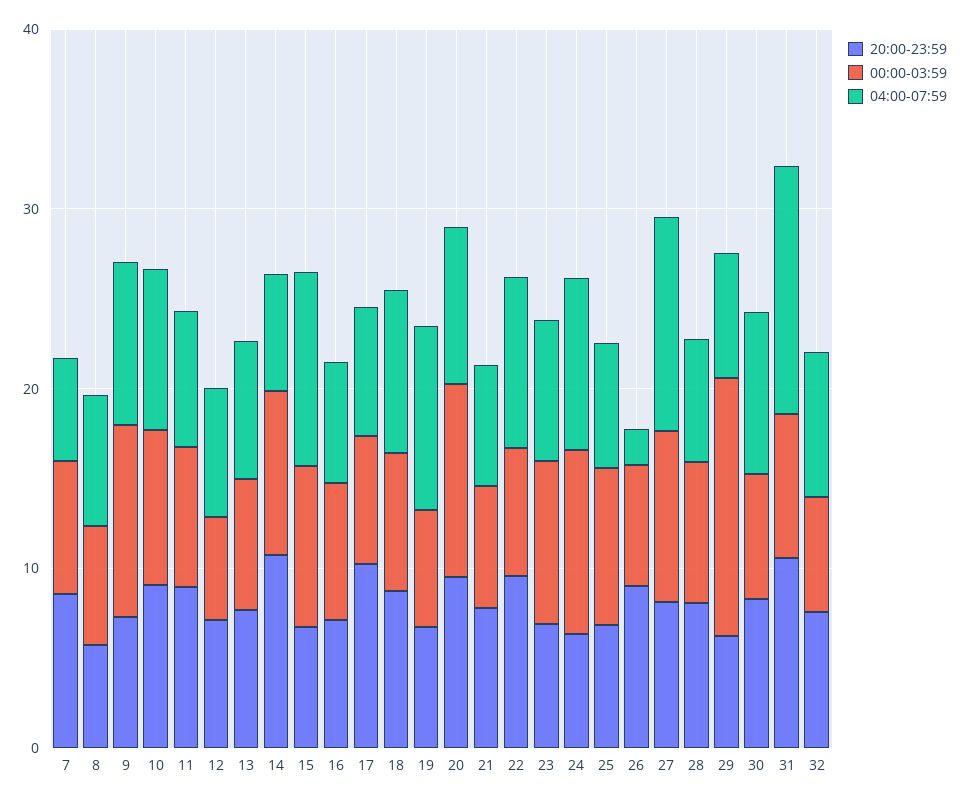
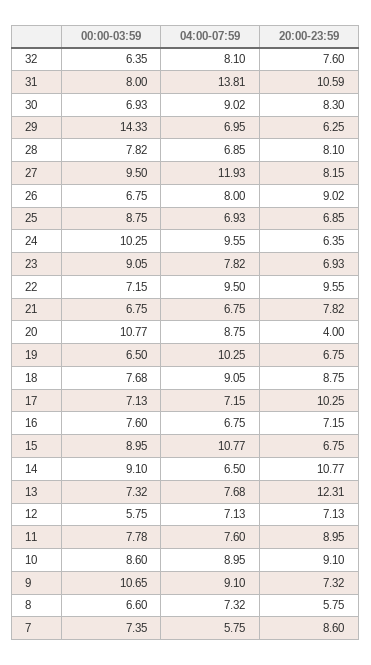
20:00-23:59, 13: 8 -> 12.31
20:00-23:59, 20: 10 -> 4
04:00-07:59, 26: 2 -> 8

